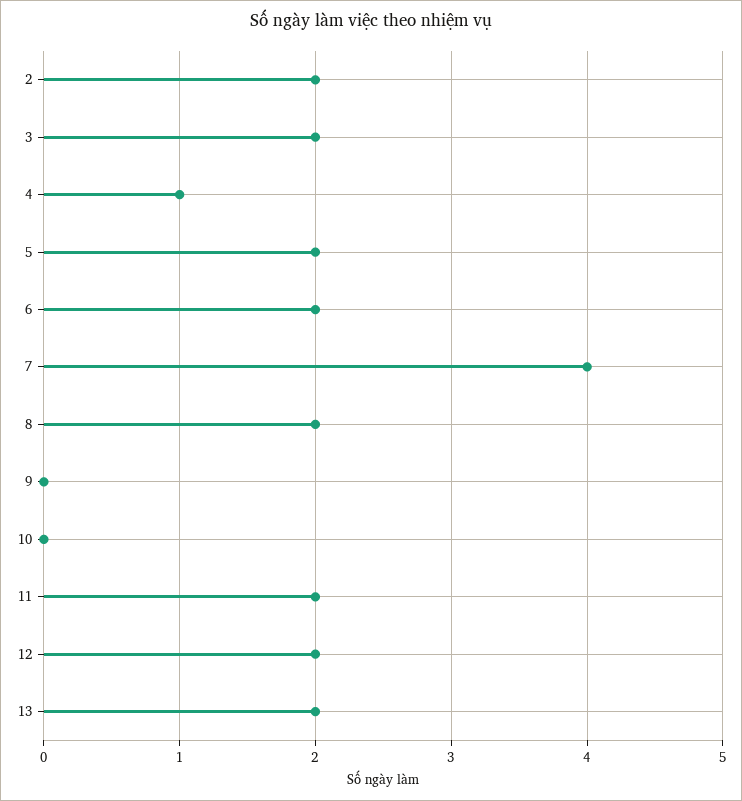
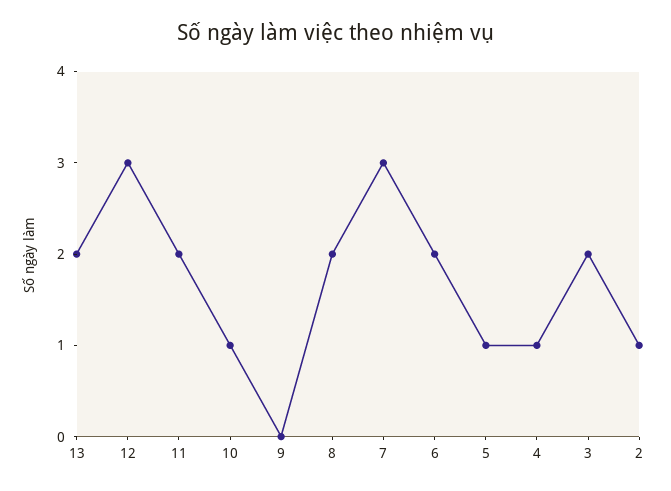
2: 2 -> 1
5: 2 -> 1
7: 4 -> 3
10: 0 -> 1
12: 2 -> 3

